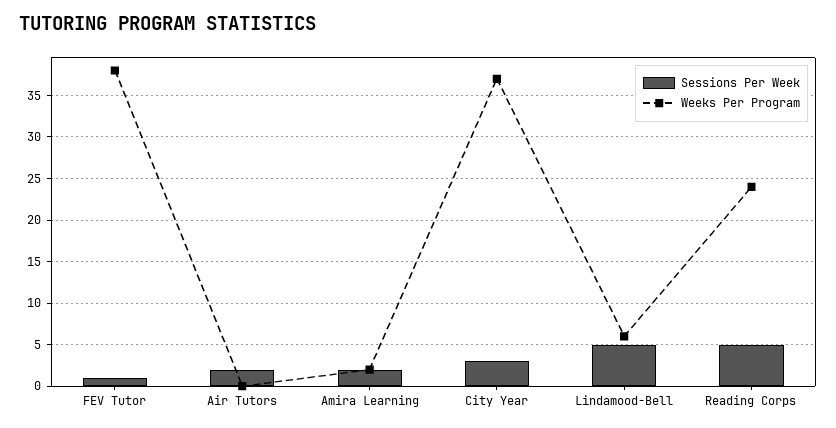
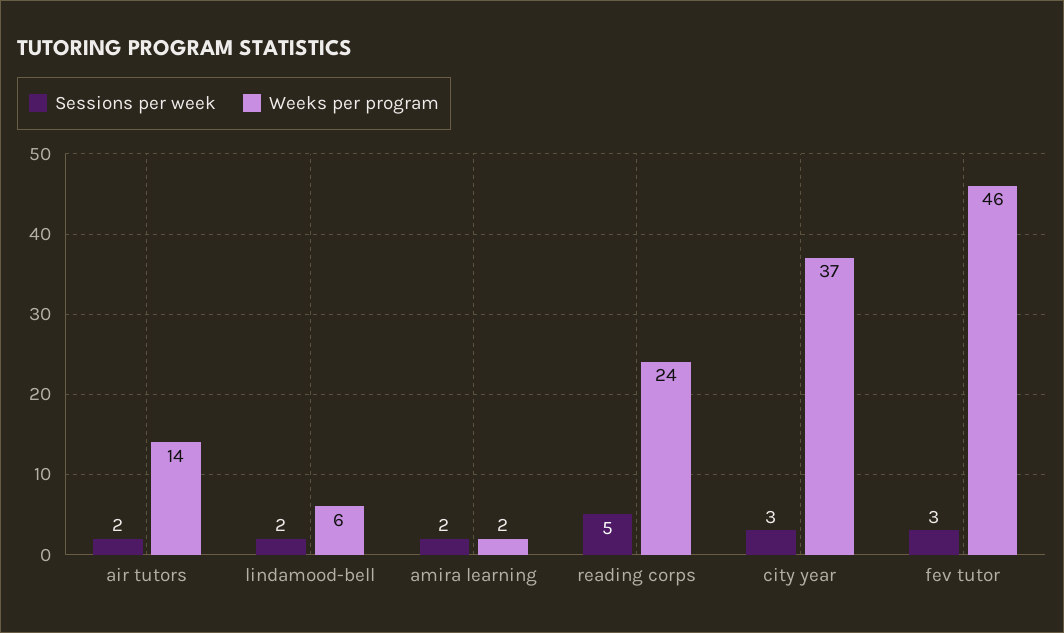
Sessions Per Week, FEV Tutor: 1 -> 3
Weeks Per Program, FEV Tutor: 38 -> 46
Weeks Per Program, Air Tutors: 0 -> 14
Sessions Per Week, Lindamood-Bell: 5 -> 2

